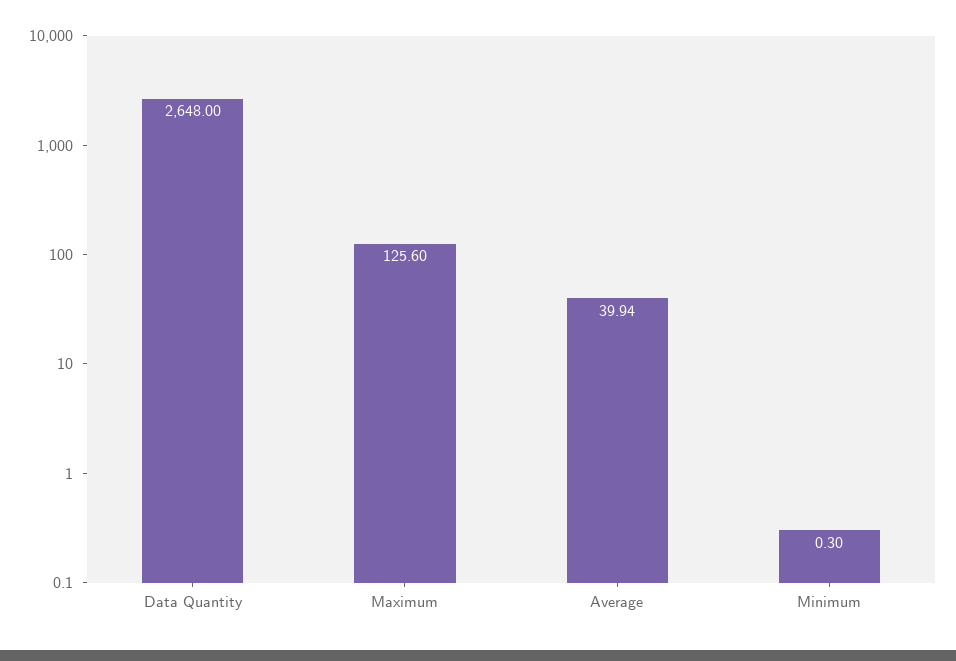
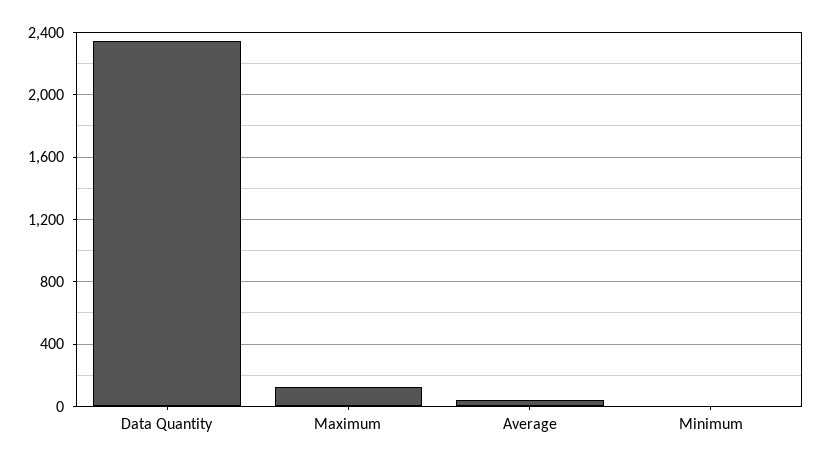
Data Quantity: 2648 -> 2350

